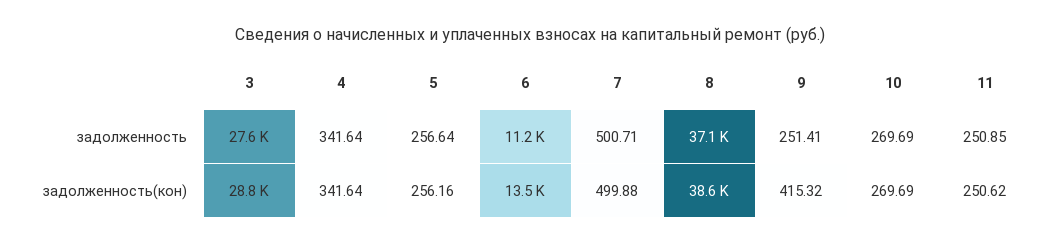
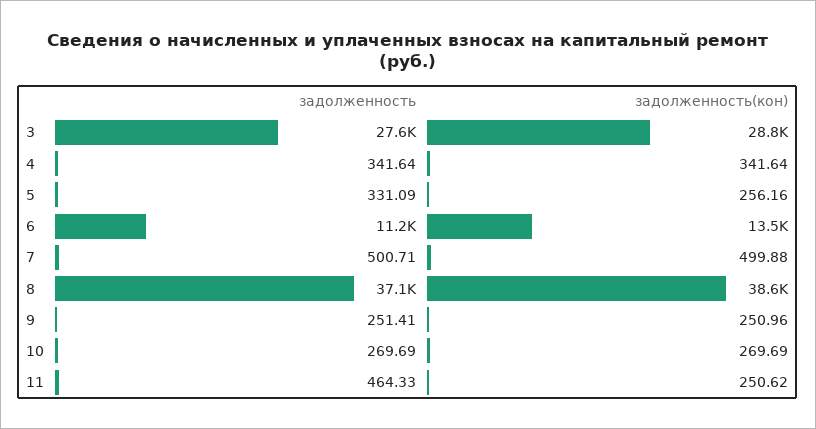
5, задолженность: 256.64 -> 331.09
11, задолженность: 250.85 -> 464.33
9, задолженность(кон): 415.32 -> 250.96

